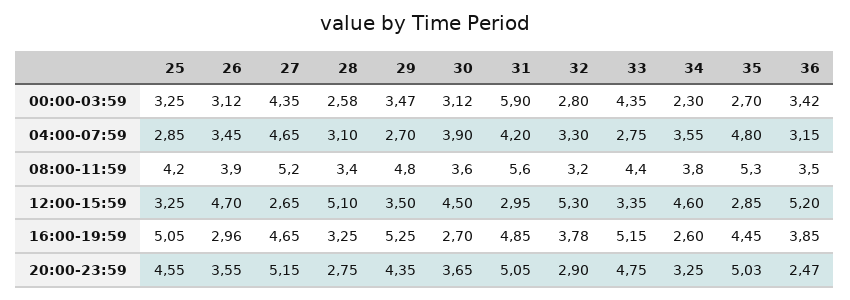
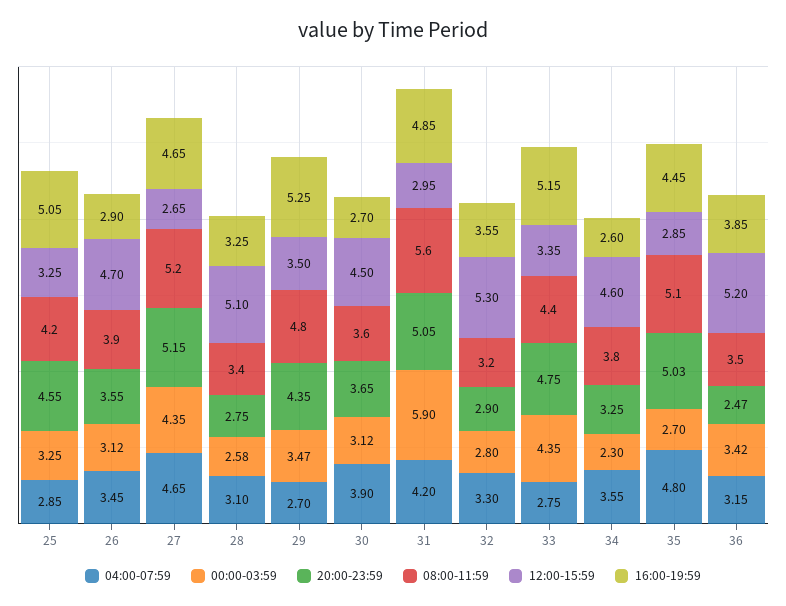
08:00-11:59, 35: 5.3 -> 5.1
16:00-19:59, 26: 2.96 -> 2.9
16:00-19:59, 32: 3.78 -> 3.55

